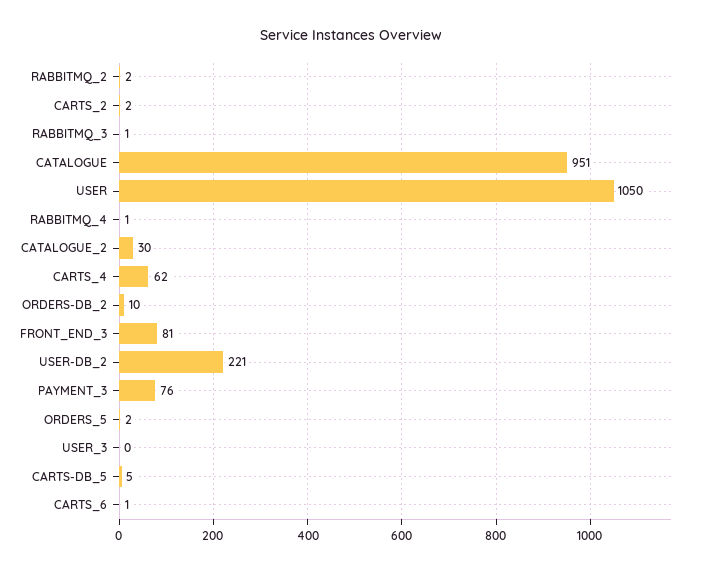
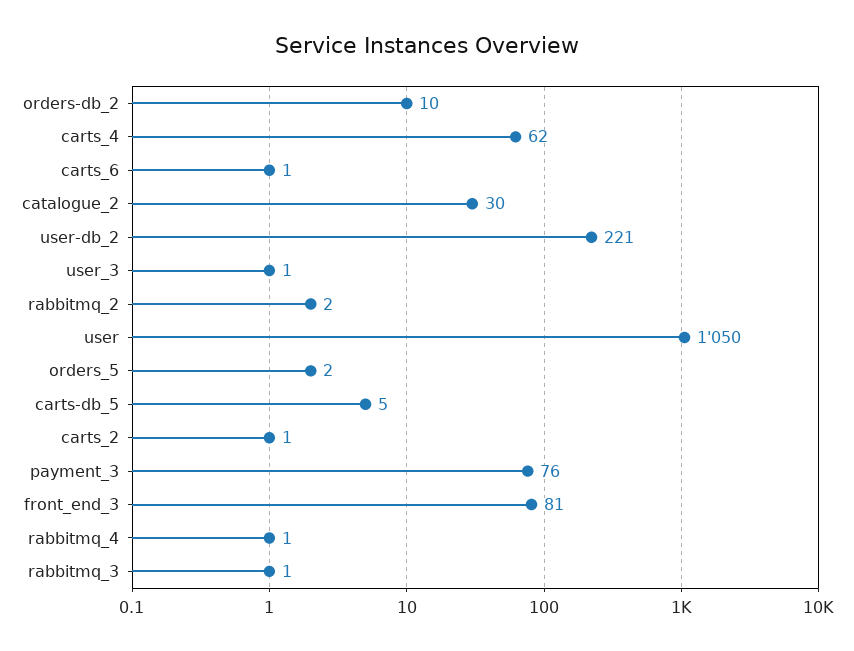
CARTS_2: 2 -> 1
CATALOGUE: 951 -> none
USER_3: 0 -> 1

